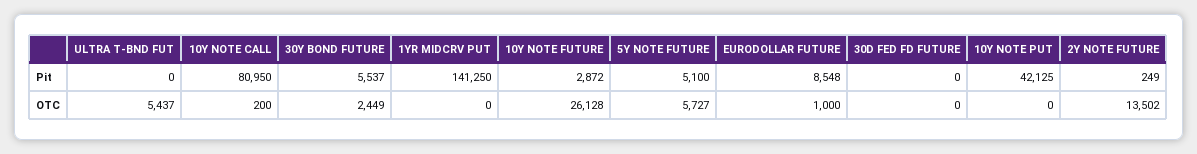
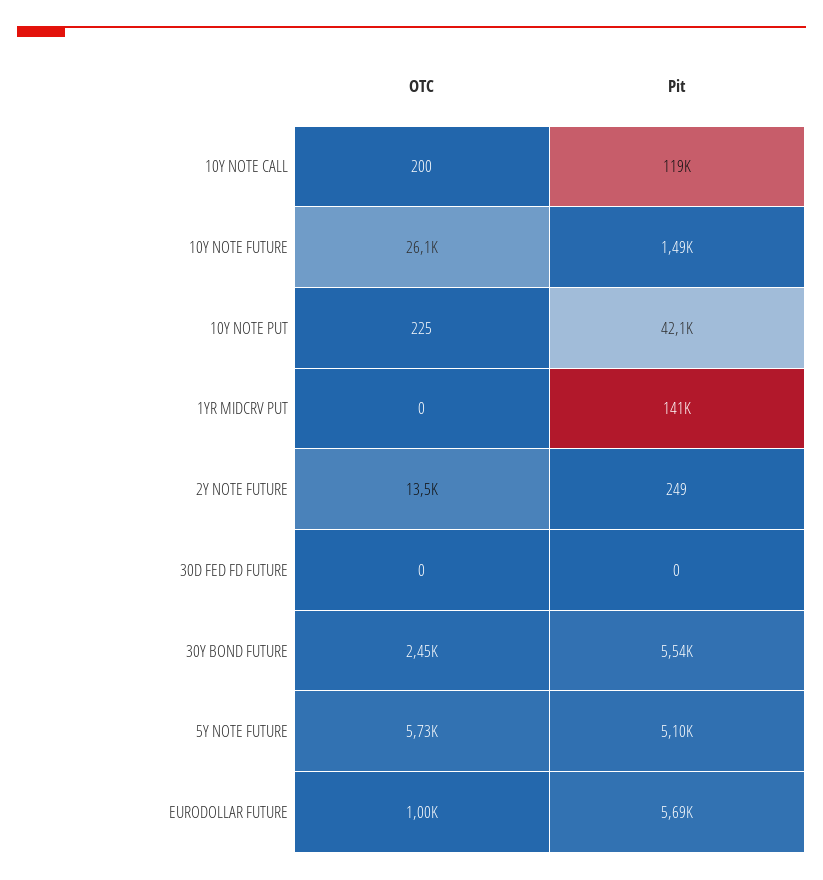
ULTRA T-BND FUT, Pit: 0 -> none
10Y NOTE CALL, Pit: 80950 -> 119000
10Y NOTE FUTURE, Pit: 2872 -> 1490
EURODOLLAR FUTURE, Pit: 8548 -> 5690
ULTRA T-BND FUT, OTC: 5437 -> none
10Y NOTE PUT, OTC: 0 -> 225

